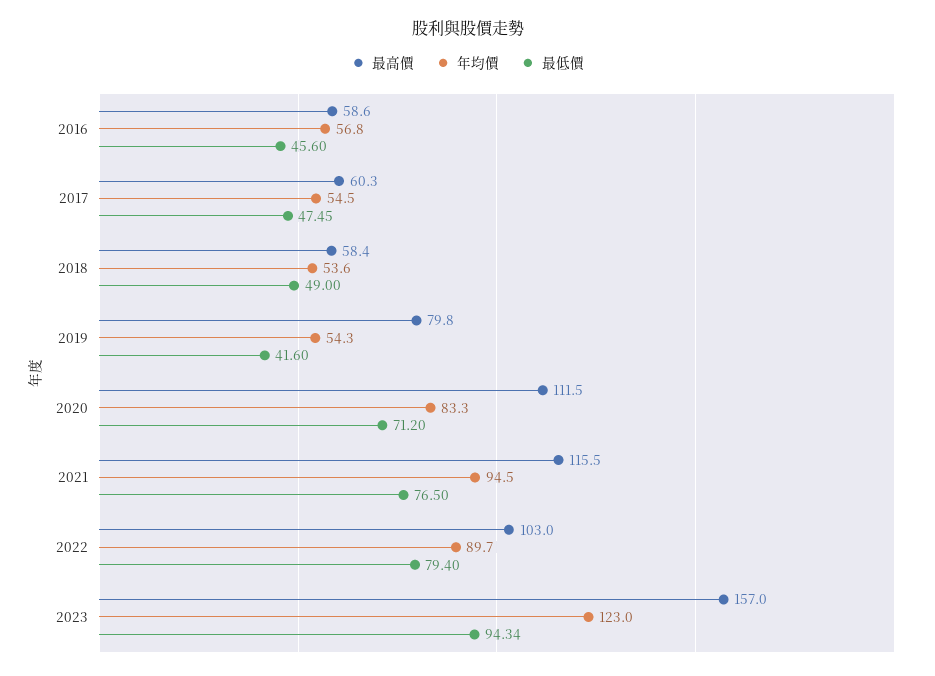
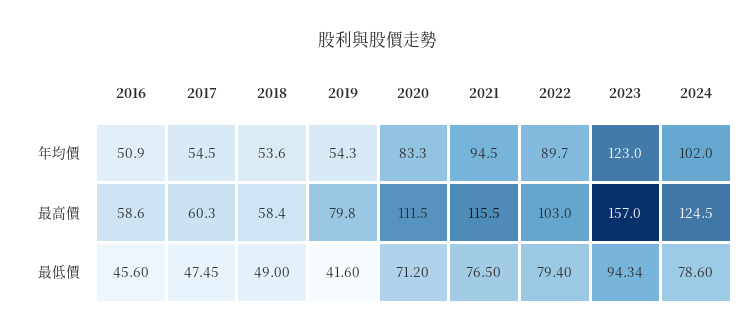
年均價, 2016: 56.8 -> 50.9
年均價, 2024: none -> 102
最高價, 2024: none -> 124.5
最低價, 2024: none -> 78.6

